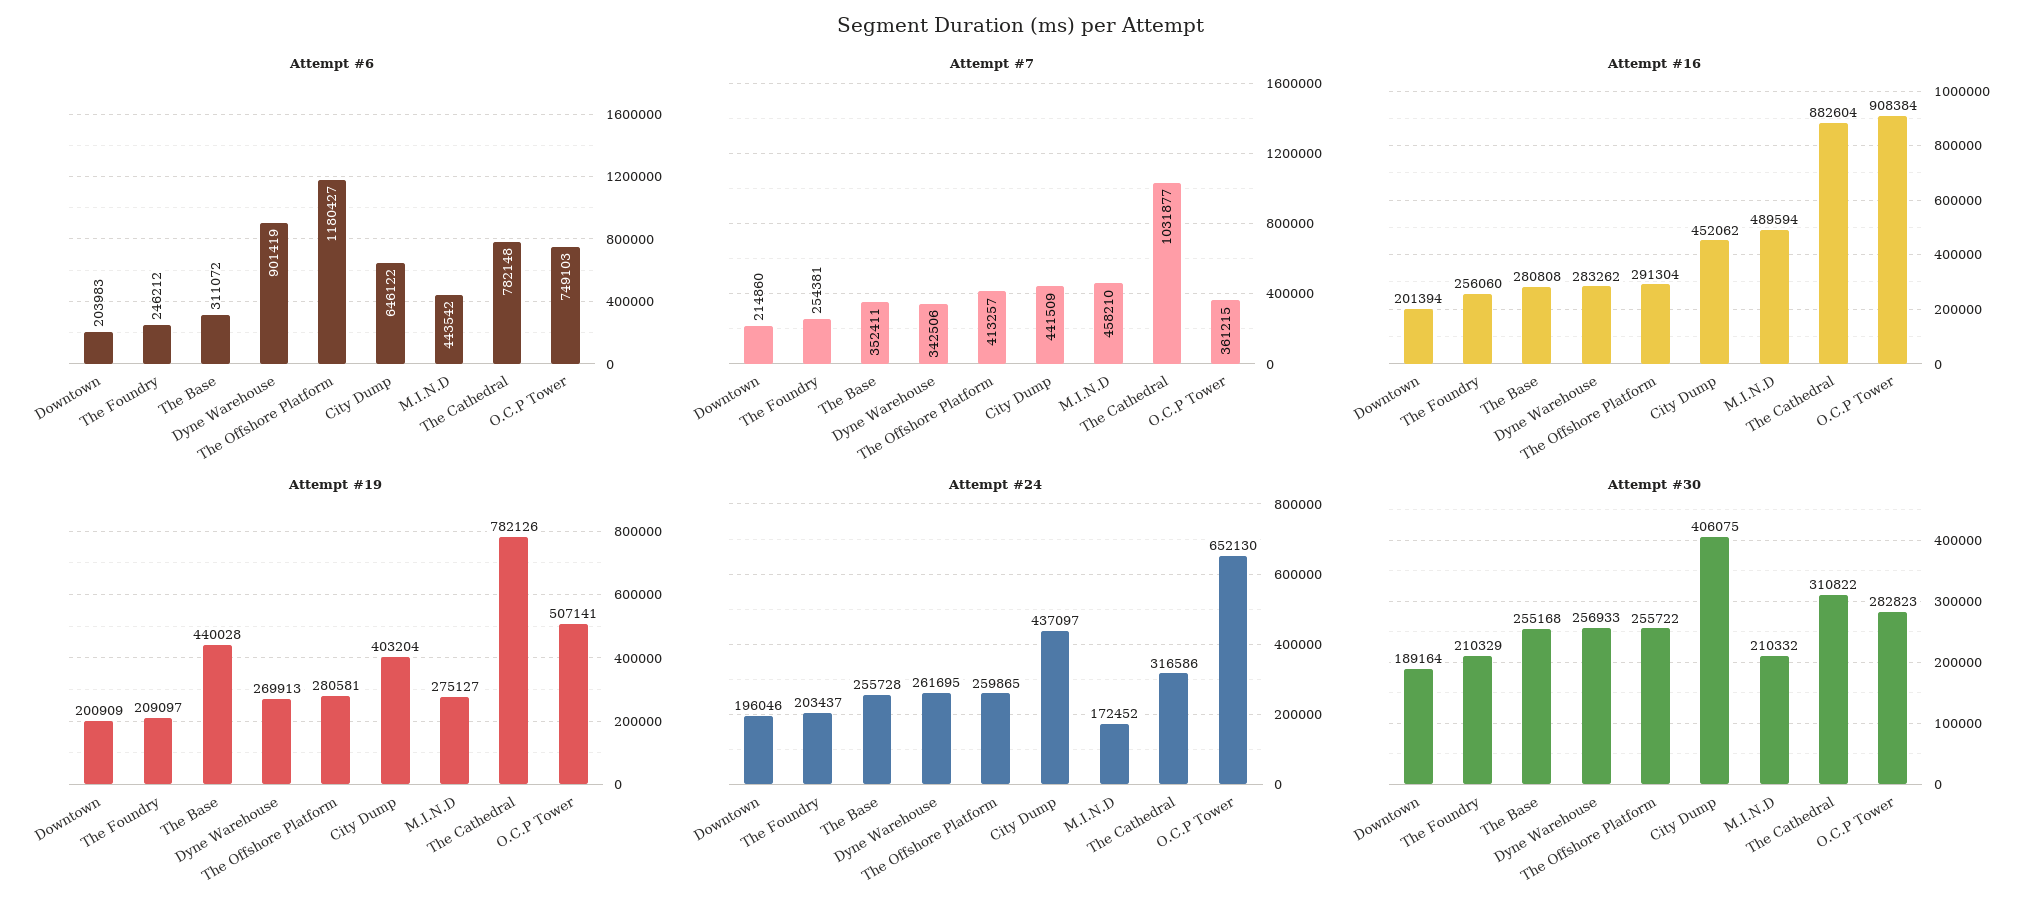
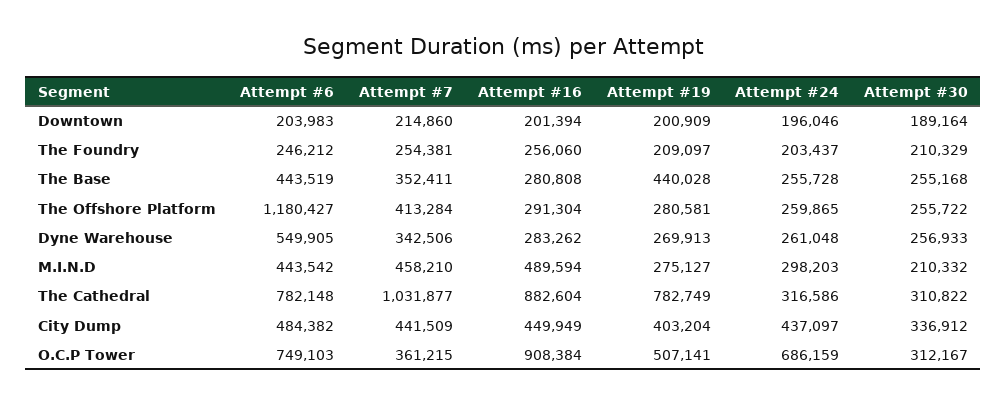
Attempt #6, The Base: 311072 -> 443519
Attempt #6, Dyne Warehouse: 901419 -> 549905
Attempt #6, City Dump: 646122 -> 484382
Attempt #7, The Offshore Platform: 413257 -> 413284
Attempt #16, City Dump: 452062 -> 449949
Attempt #19, The Cathedral: 782126 -> 782749
Attempt #24, Dyne Warehouse: 261695 -> 261048
Attempt #24, M.I.N.D: 172452 -> 298203
Attempt #24, O.C.P Tower: 652130 -> 686159
Attempt #30, City Dump: 406075 -> 336912
Attempt #30, O.C.P Tower: 282823 -> 312167

